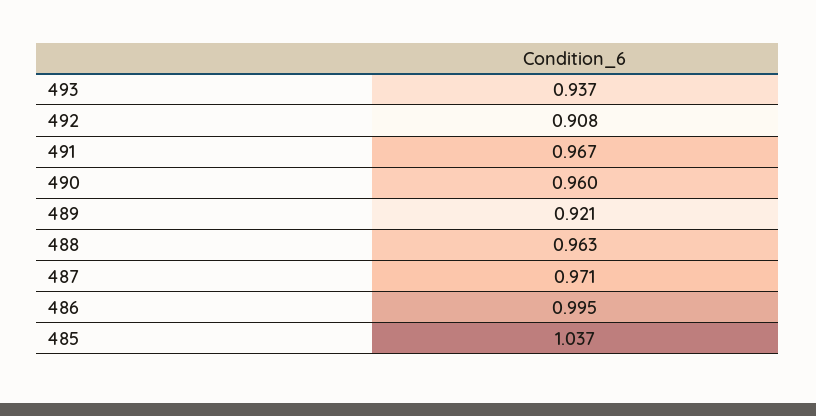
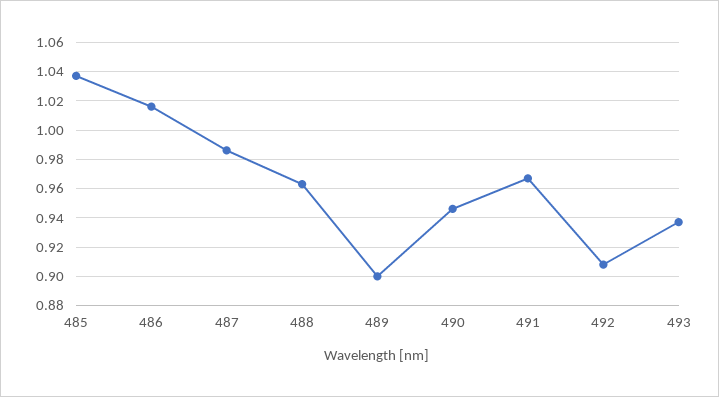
490: 0.96 -> 0.945
489: 0.921 -> 0.9
487: 0.971 -> 0.985
486: 0.995 -> 1.015

